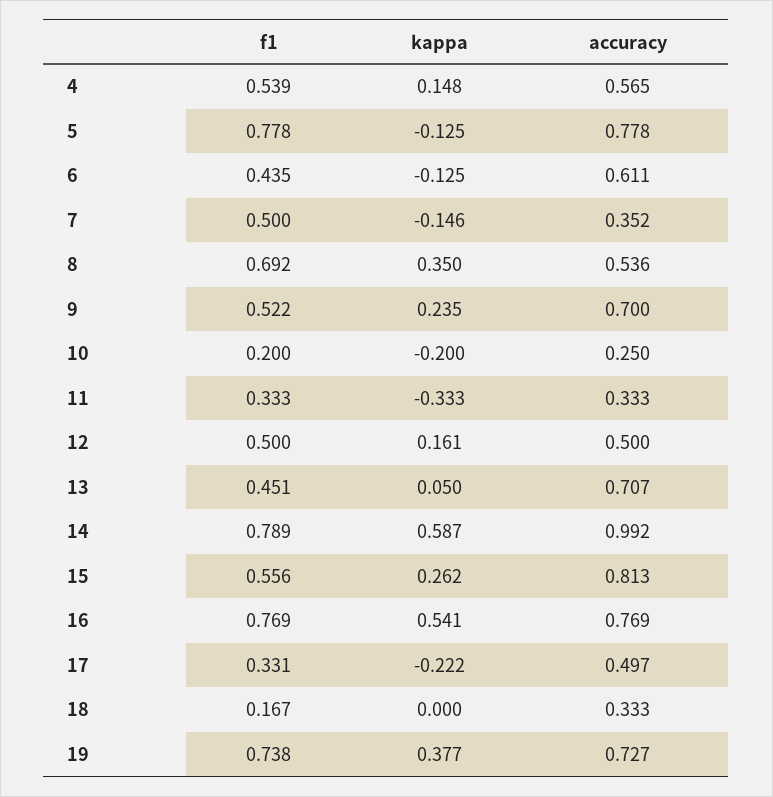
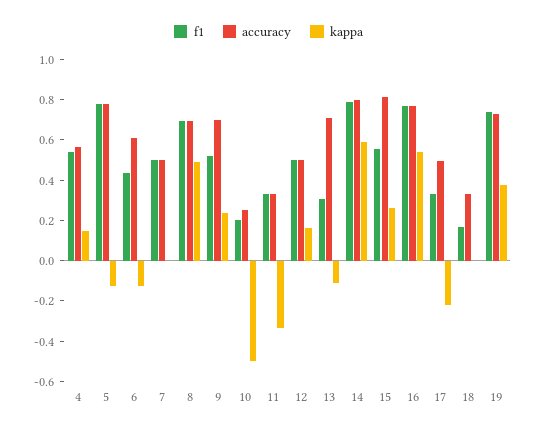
kappa, 7: -0.146 -> 0
accuracy, 7: 0.352 -> 0.5
kappa, 8: 0.35 -> 0.5
accuracy, 8: 0.536 -> 0.7
kappa, 10: -0.2 -> -0.5
f1, 13: 0.451 -> 0.3
kappa, 13: 0.05 -> -0.1
accuracy, 14: 0.992 -> 0.8

